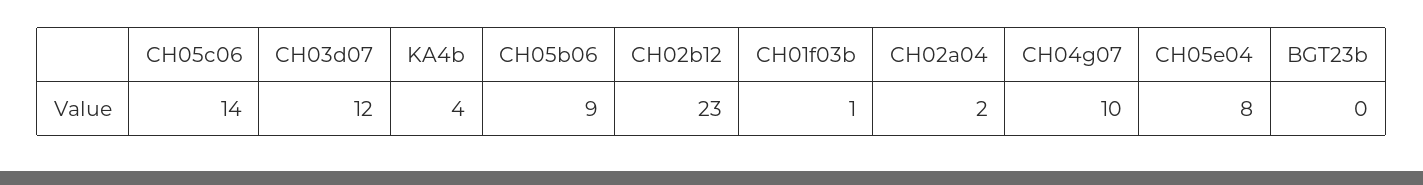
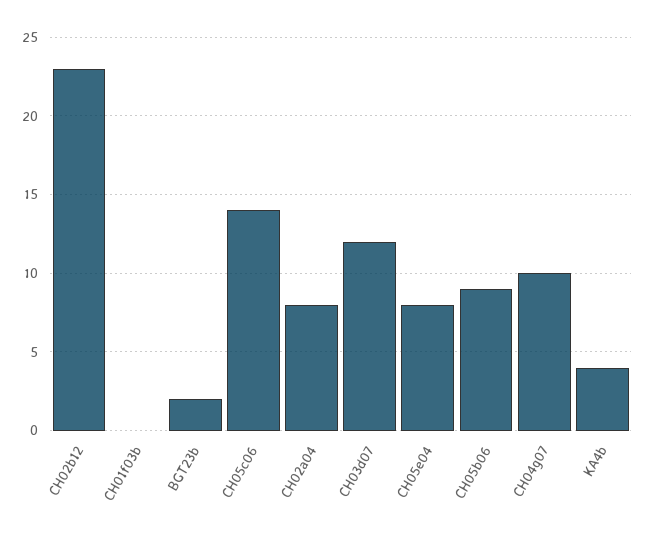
CH01f03b: 1 -> 0
CH02a04: 2 -> 8
BGT23b: 0 -> 2

